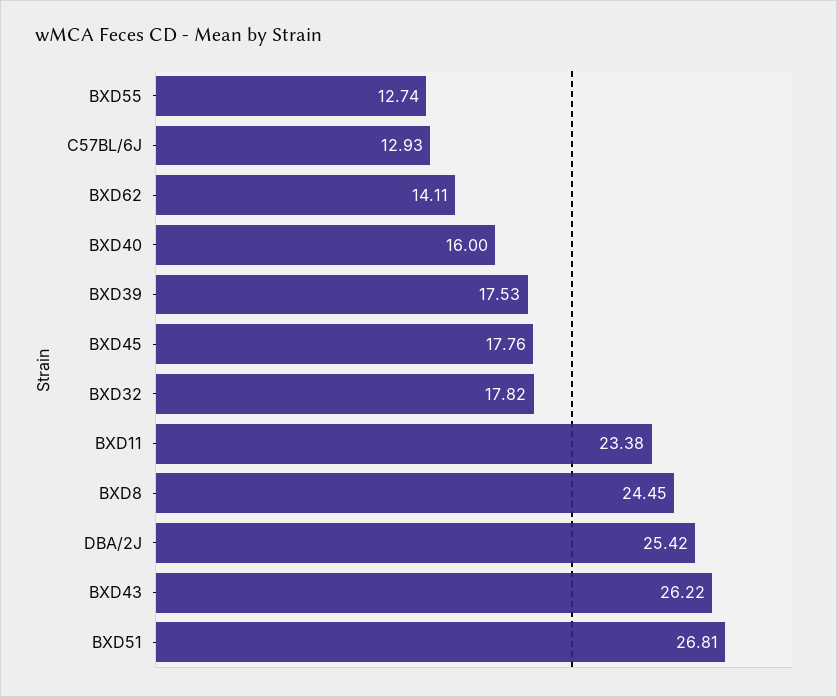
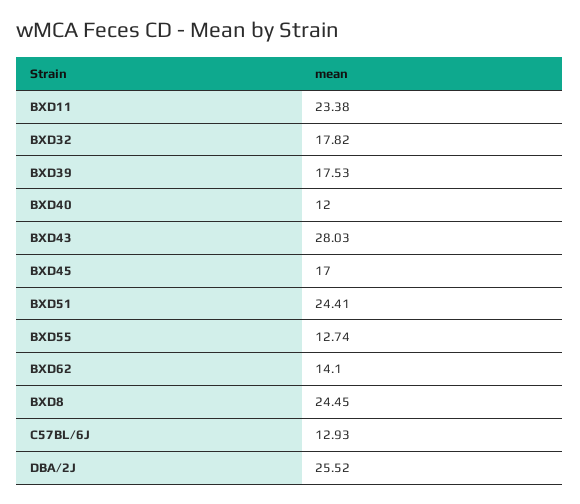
BXD62: 14.11 -> 14.1
BXD40: 16 -> 12
BXD45: 17.76 -> 17
DBA/2J: 25.42 -> 25.52
BXD43: 26.22 -> 28.03
BXD51: 26.81 -> 24.41

